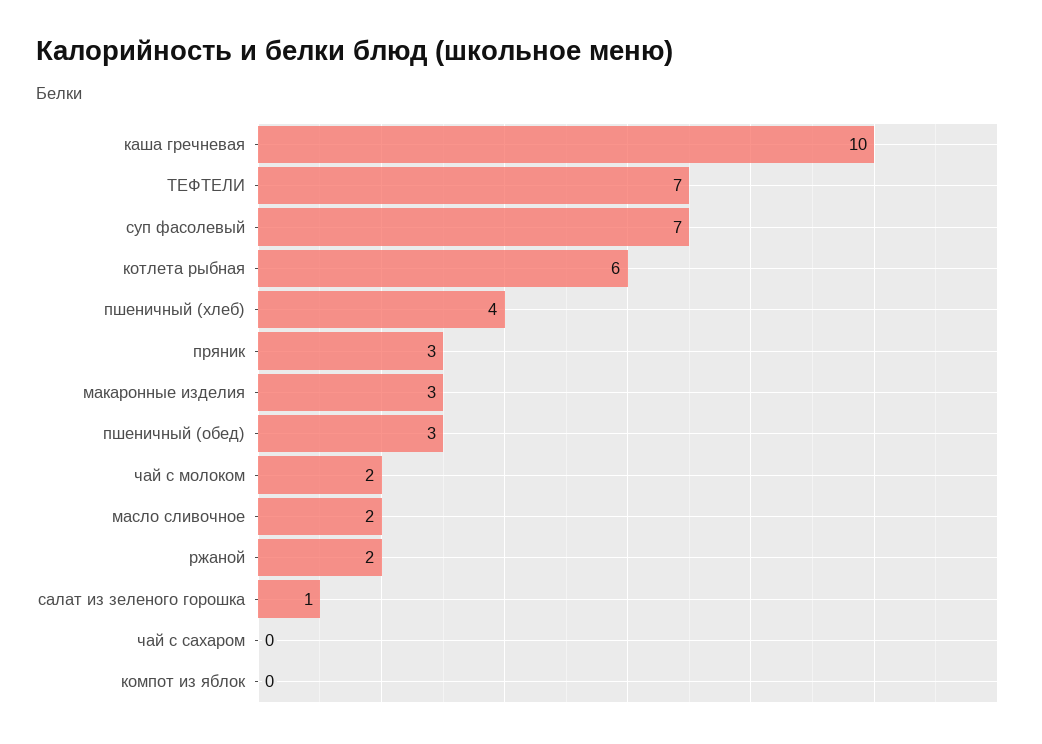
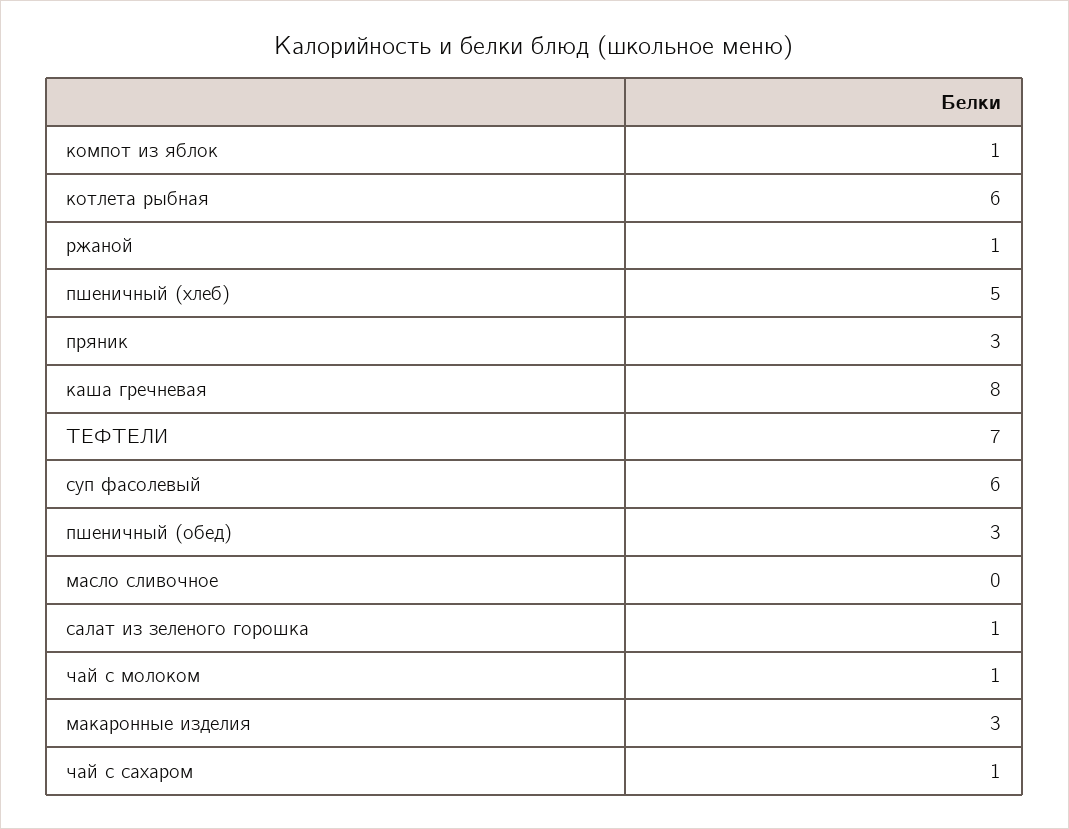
каша гречневая: 10 -> 8
суп фасолевый: 7 -> 6
пшеничный (хлеб): 4 -> 5
чай с молоком: 2 -> 1
масло сливочное: 2 -> 0
ржаной: 2 -> 1
чай с сахаром: 0 -> 1
компот из яблок: 0 -> 1

